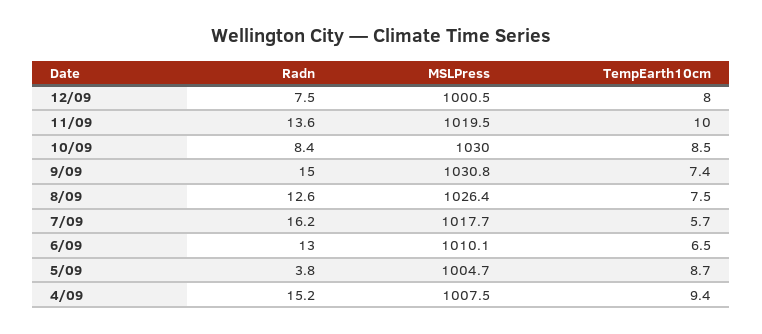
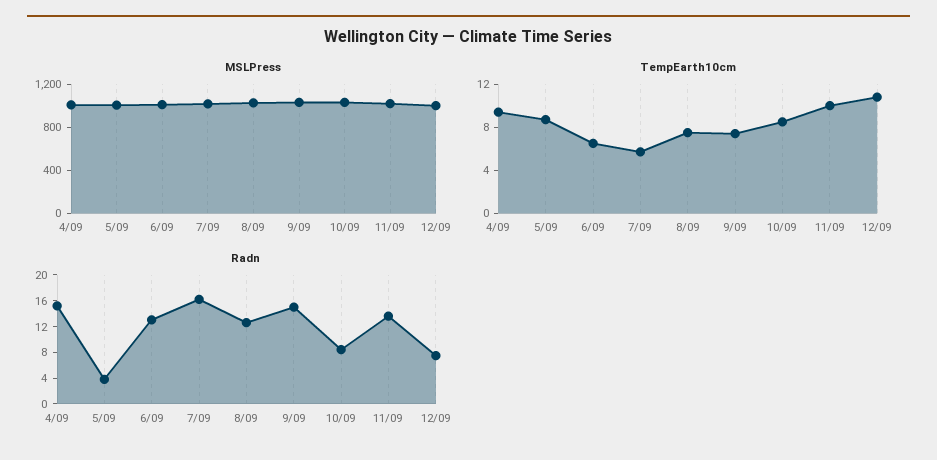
TempEarth10cm, 12/09: 8 -> 11

